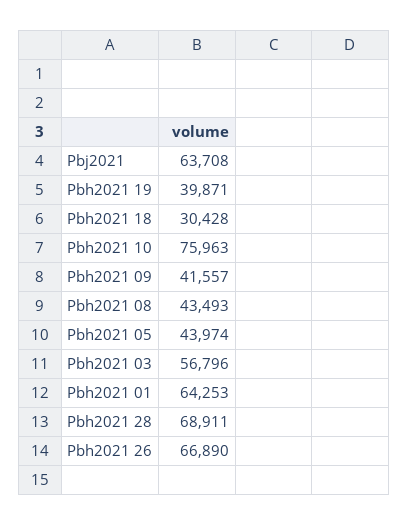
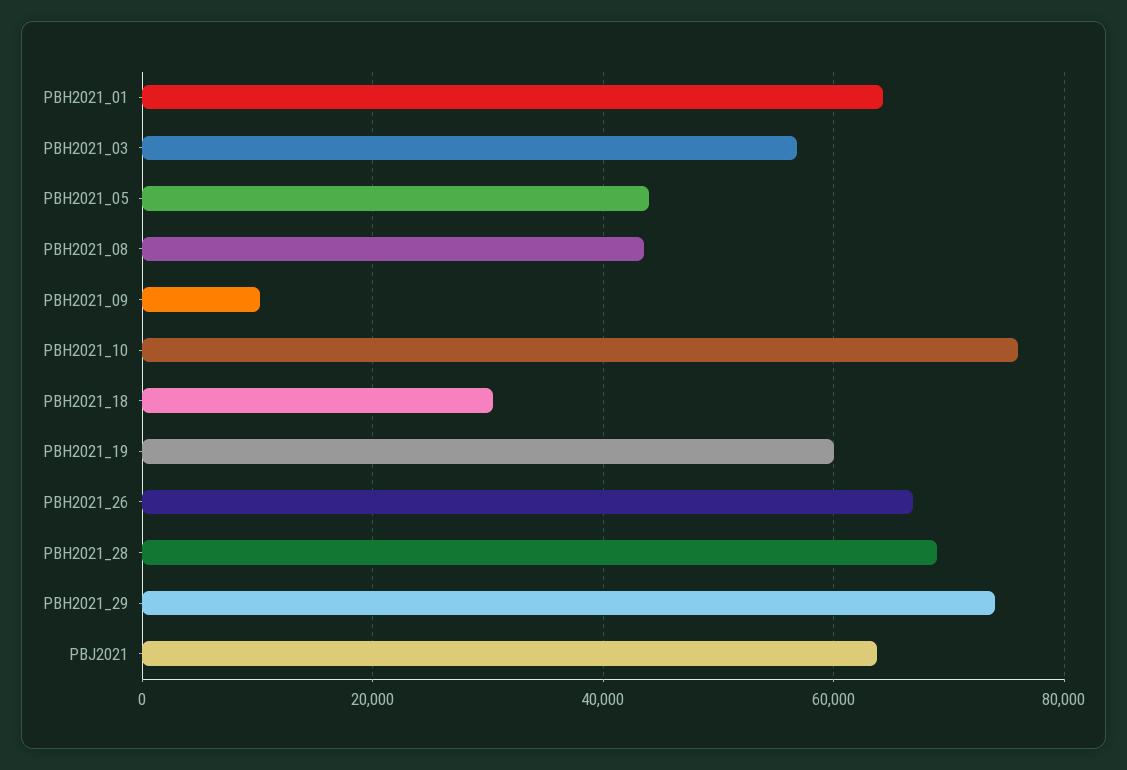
Pbh2021 19: 39871 -> 60000
Pbh2021 09: 41557 -> 10000
PBH2021_29: none -> 74000

